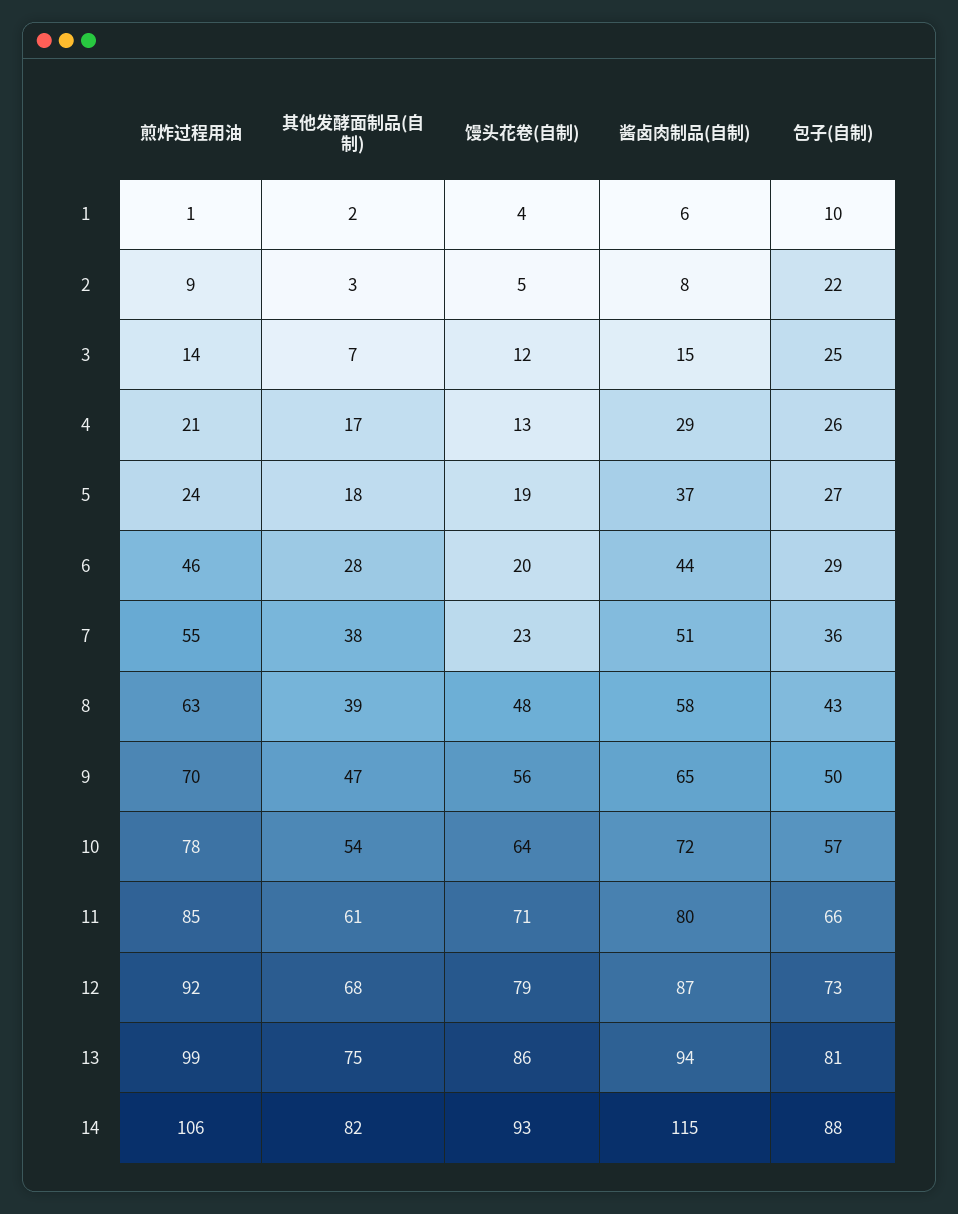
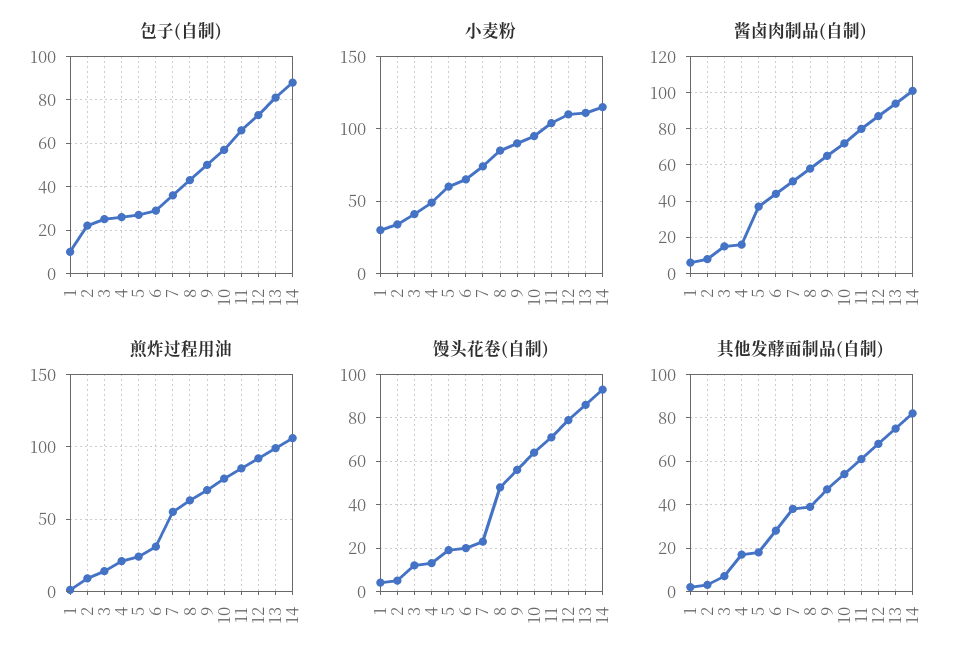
酱卤肉制品(自制), 4: 29 -> 15
煎炸过程用油, 6: 46 -> 30
酱卤肉制品(自制), 14: 115 -> 100
小麦粉, 1: none -> 30
小麦粉, 2: none -> 35
小麦粉, 3: none -> 40
小麦粉, 4: none -> 50
小麦粉, 5: none -> 60
小麦粉, 6: none -> 65
小麦粉, 7: none -> 75
小麦粉, 8: none -> 85
小麦粉, 9: none -> 90
小麦粉, 10: none -> 95
小麦粉, 11: none -> 105
小麦粉, 12: none -> 110
小麦粉, 13: none -> 110
小麦粉, 14: none -> 115

